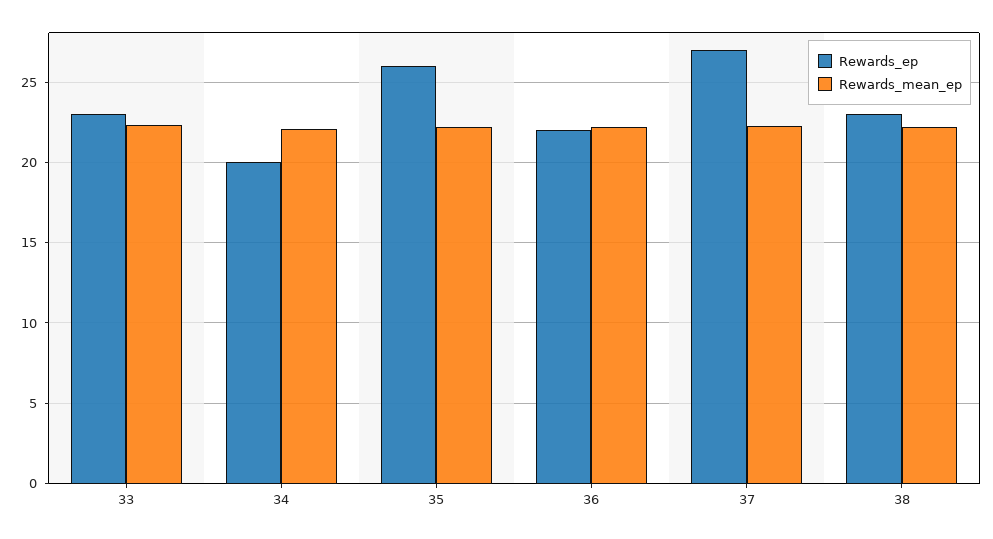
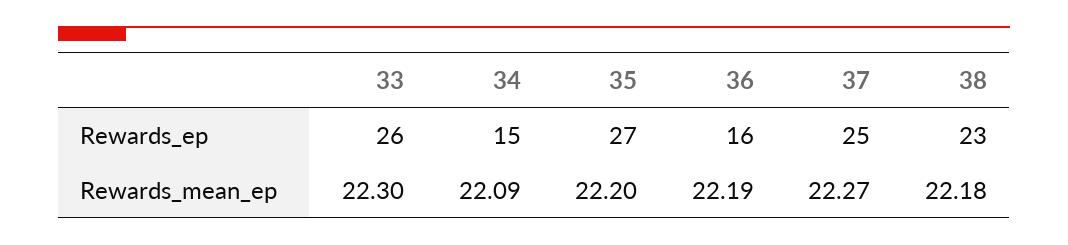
Rewards_ep, 33: 23 -> 26
Rewards_ep, 34: 20 -> 15
Rewards_ep, 35: 26 -> 27
Rewards_ep, 36: 22 -> 16
Rewards_ep, 37: 27 -> 25

